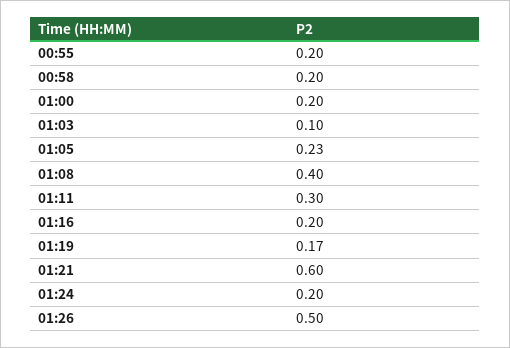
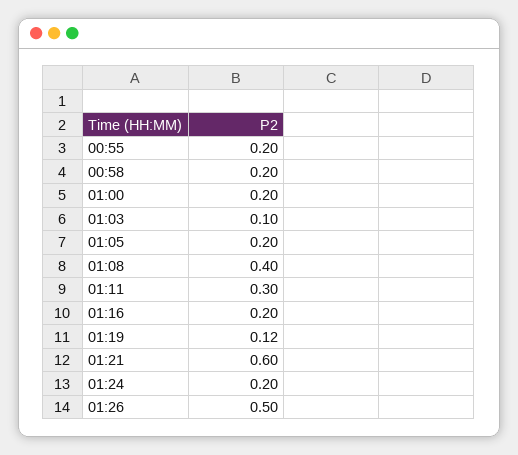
01:05: 0.23 -> 0.2
01:19: 0.17 -> 0.12

